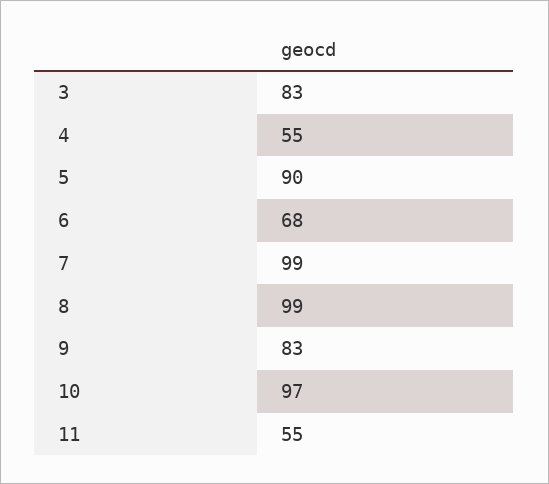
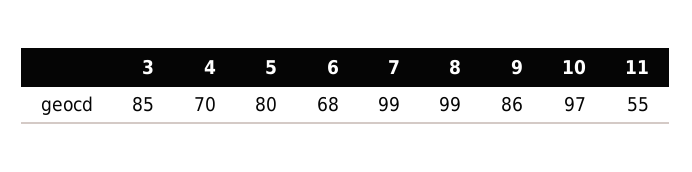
3: 83 -> 85
4: 55 -> 70
5: 90 -> 80
9: 83 -> 86

